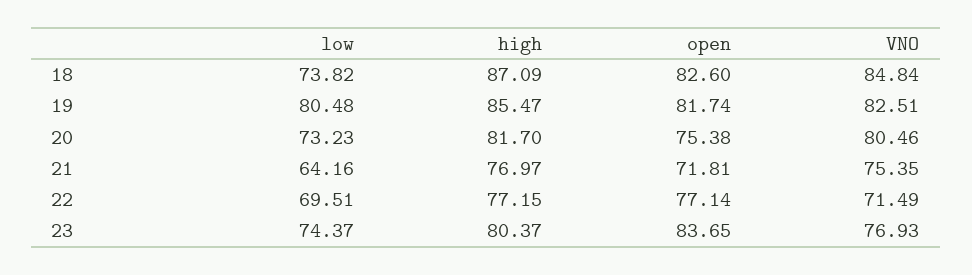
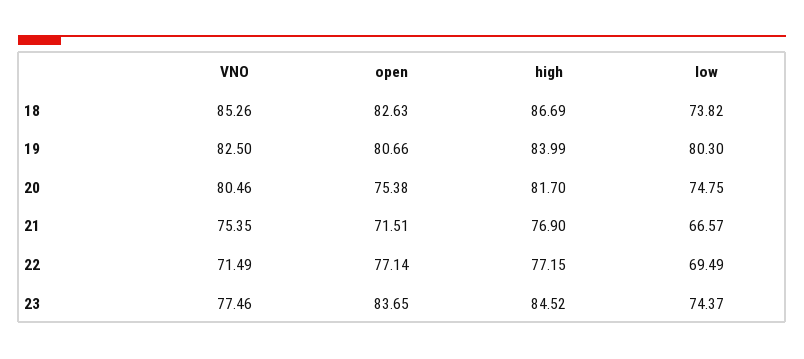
high, 18: 87.09 -> 86.69
open, 18: 82.6 -> 82.63
VNO, 18: 84.84 -> 85.26
low, 19: 80.48 -> 80.3
high, 19: 85.47 -> 83.99
open, 19: 81.74 -> 80.66
VNO, 19: 82.51 -> 82.5
low, 20: 73.23 -> 74.75
low, 21: 64.16 -> 66.57
high, 21: 76.97 -> 76.9
open, 21: 71.81 -> 71.51
low, 22: 69.51 -> 69.49
high, 23: 80.37 -> 84.52
VNO, 23: 76.93 -> 77.46

